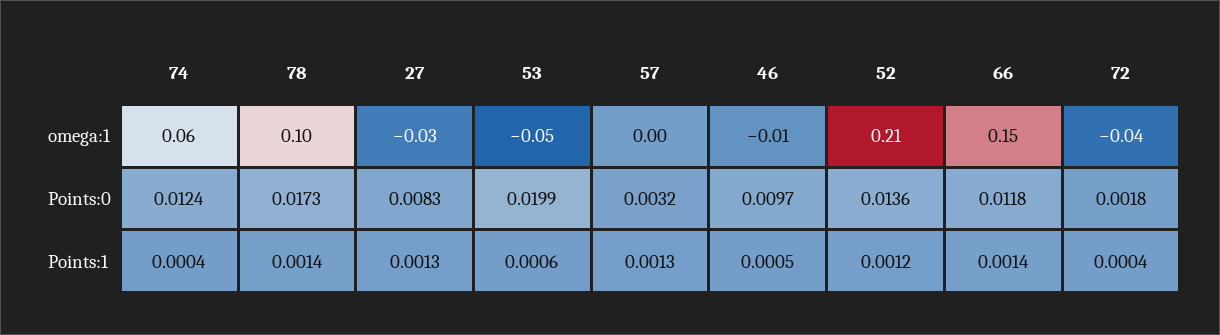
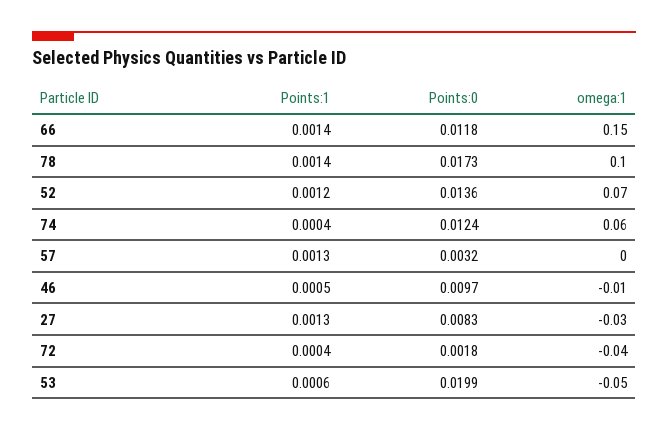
52, omega:1: 0.21 -> 0.07

